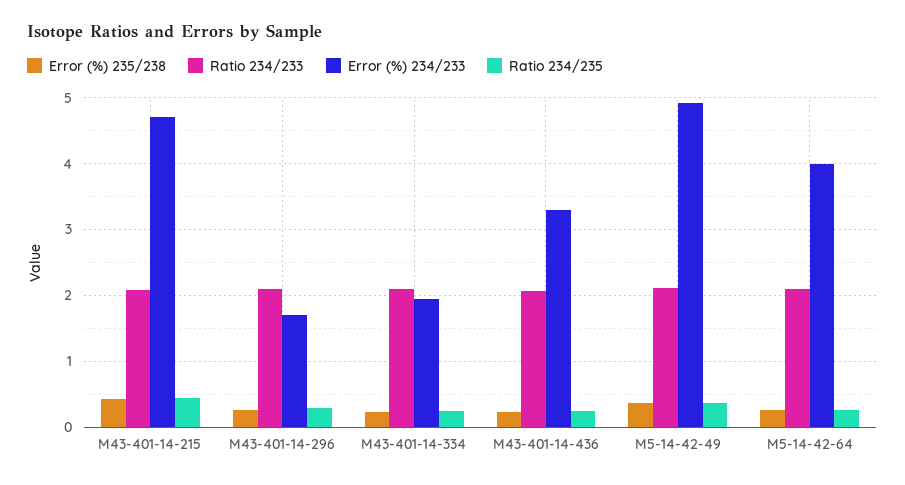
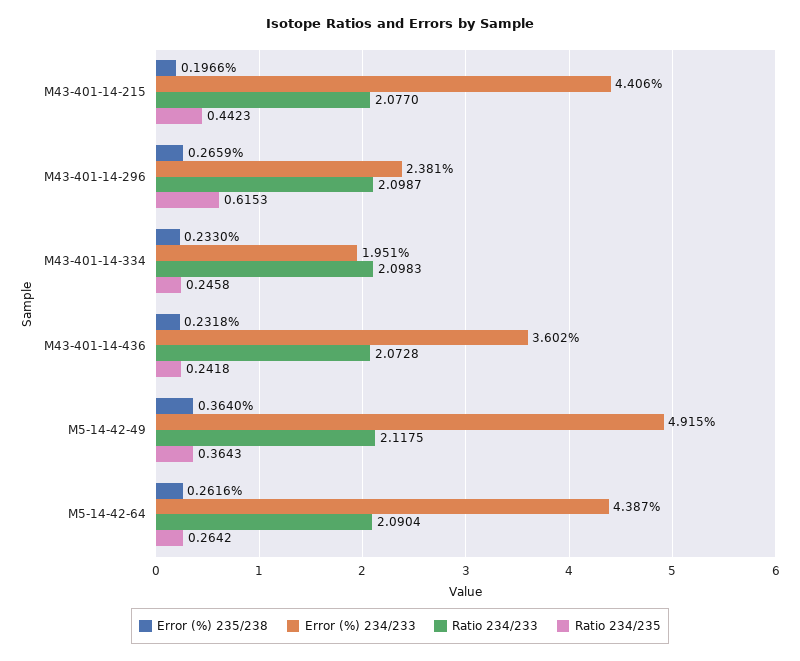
Error (%) 235/238, M43-401-14-215: 0.4 -> 0.1966
Error (%) 234/233, M43-401-14-215: 4.7 -> 4.406
Error (%) 234/233, M43-401-14-296: 1.7 -> 2.381
Ratio 234/235, M43-401-14-296: 0.3 -> 0.6153
Error (%) 234/233, M43-401-14-436: 3.3 -> 3.602
Error (%) 234/233, M5-14-42-64: 4 -> 4.387

